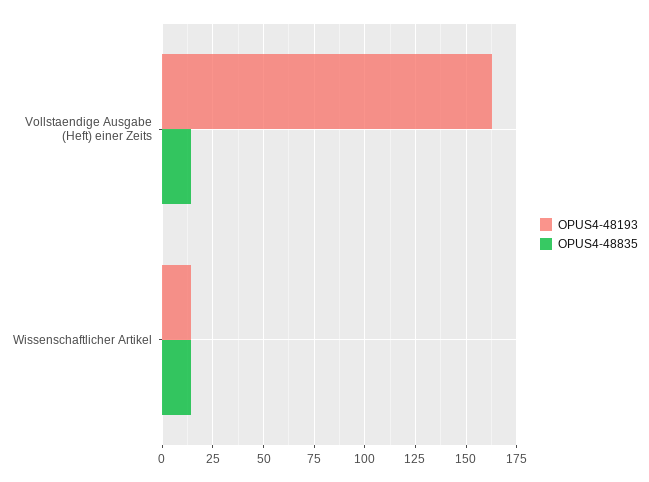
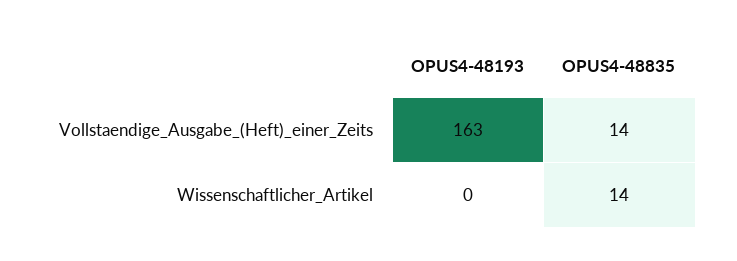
OPUS4-48193, Wissenschaftlicher Artikel: 15 -> 0

